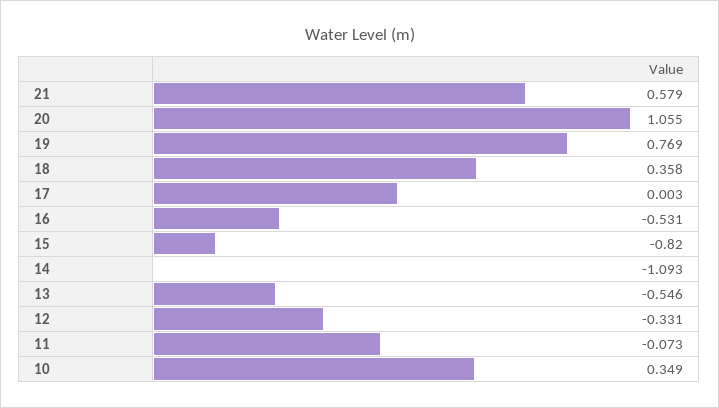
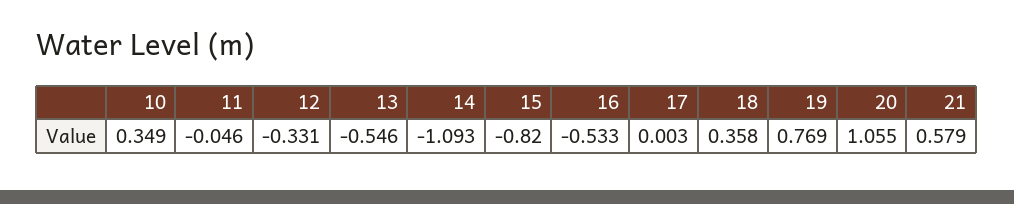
16: -0.531 -> -0.533
11: -0.073 -> -0.046

